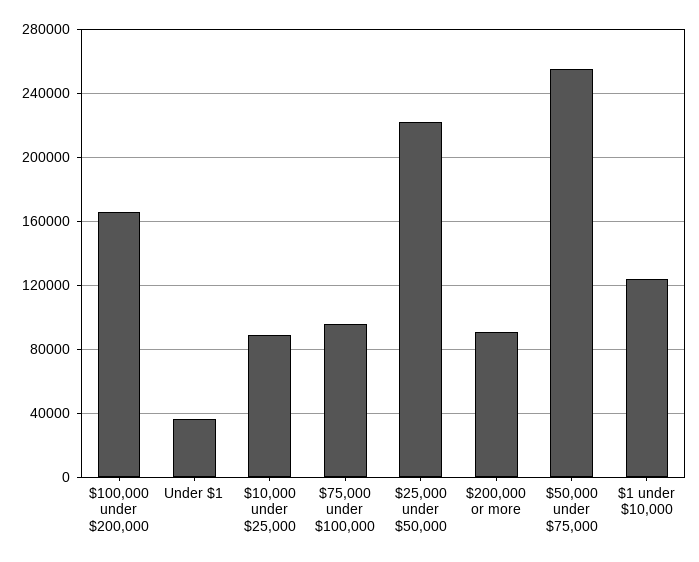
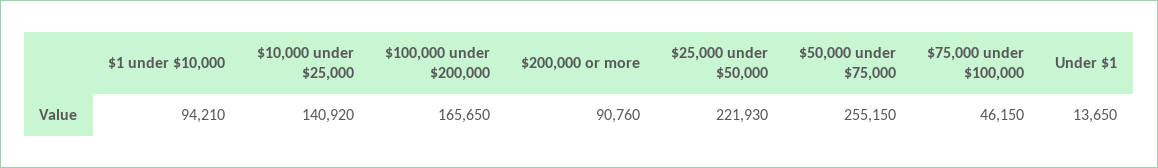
Under $1: 35000 -> 13650
$10,000 under $25,000: 90000 -> 140920
$75,000 under $100,000: 95000 -> 46150
$1 under $10,000: 125000 -> 94210

